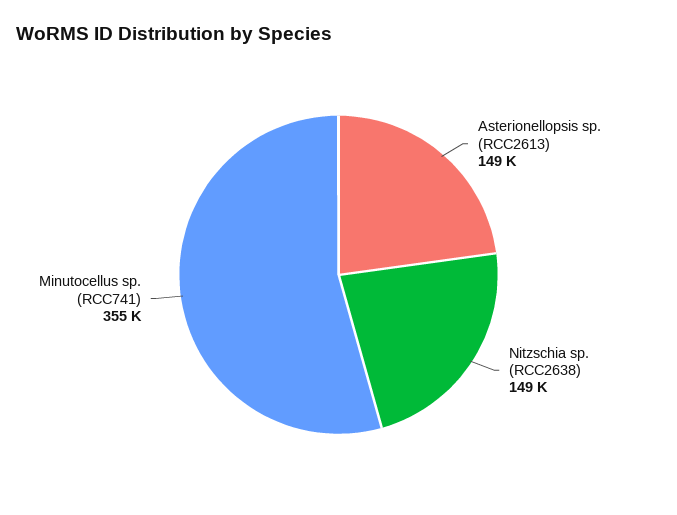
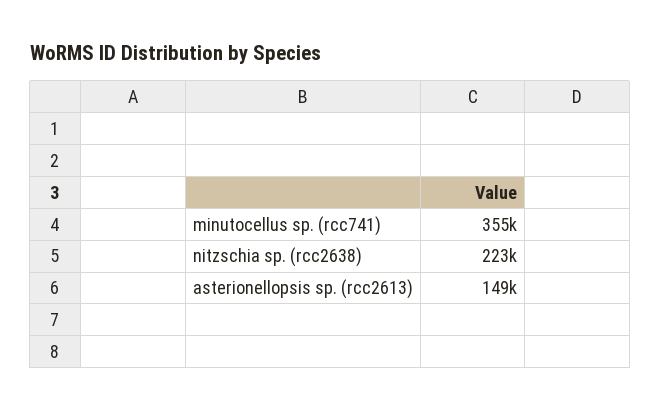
Nitzschia sp. (RCC2638): 149000 -> 223000

